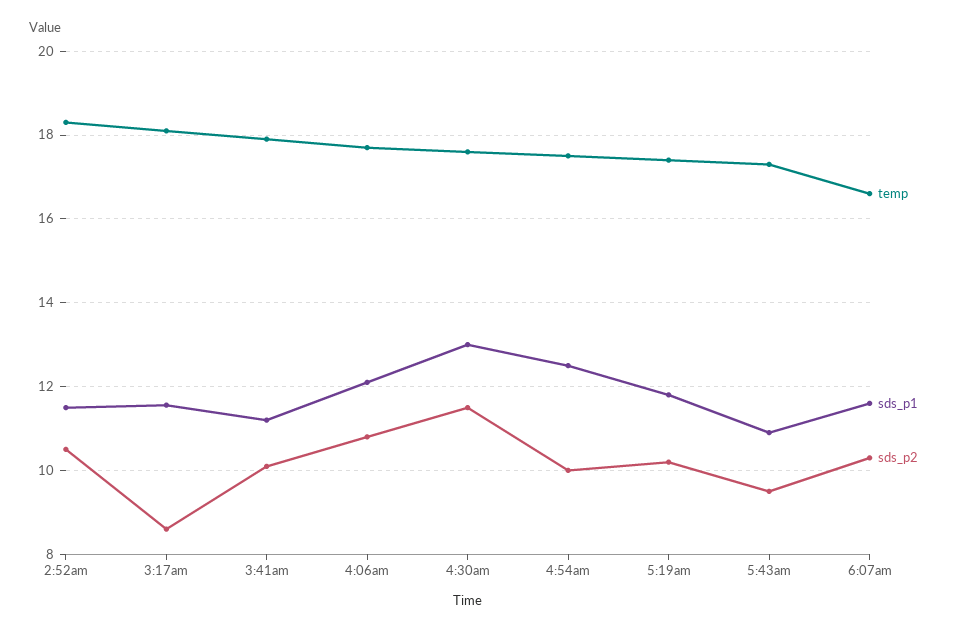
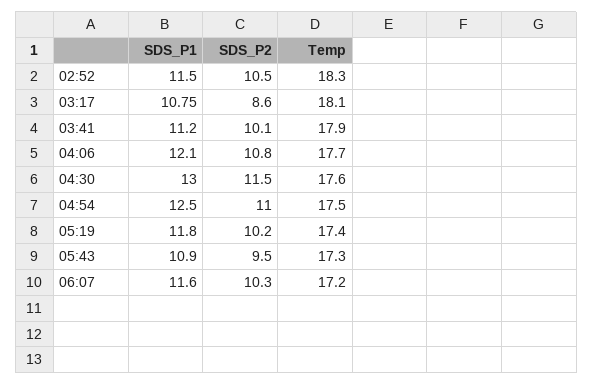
sds_p1, 3:17am: 11.6 -> 10.75
sds_p2, 4:54am: 10 -> 11
temp, 6:07am: 16.6 -> 17.2

